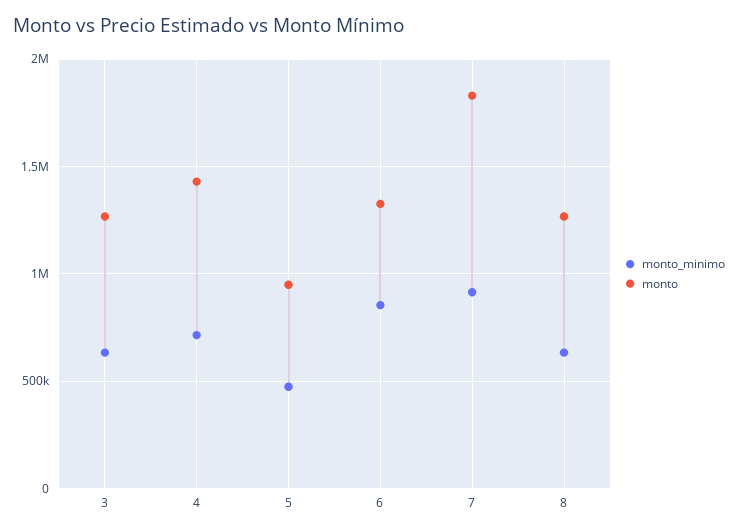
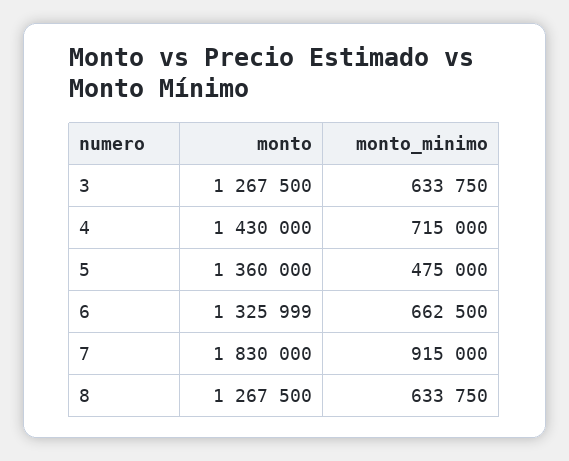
monto, 5: 950000 -> 1360000
monto_minimo, 6: 850000 -> 662500

